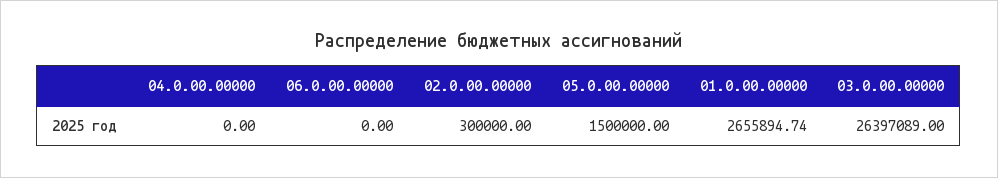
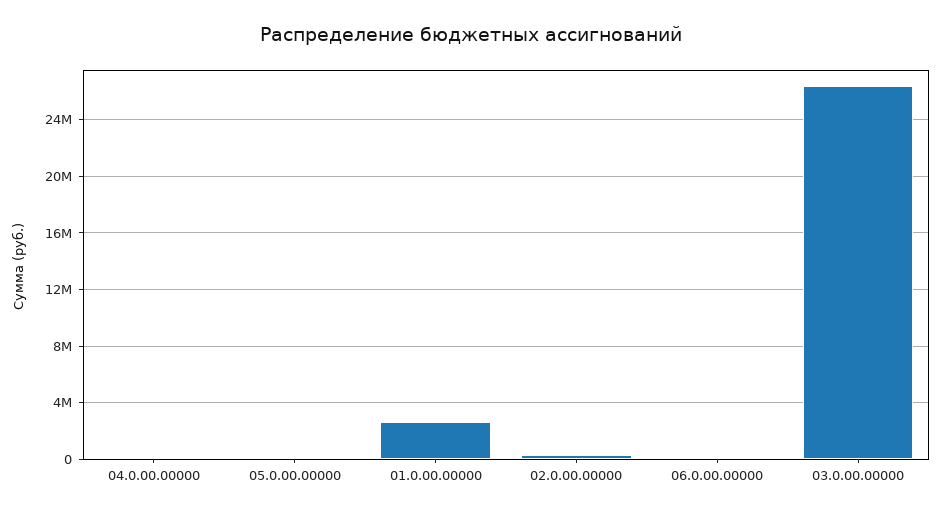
05.0.00.00000: 1500000 -> 0

